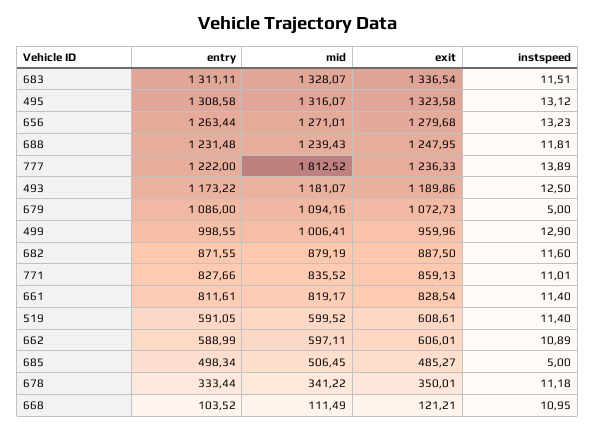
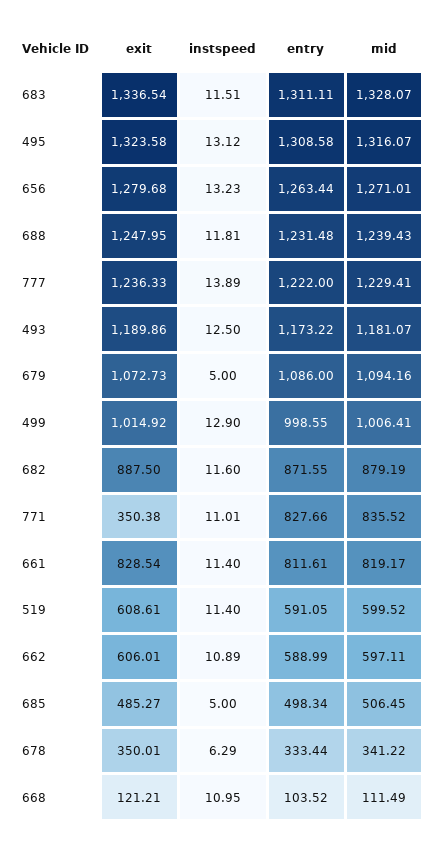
mid, 777: 1812.52 -> 1229.41
exit, 499: 959.96 -> 1014.92
exit, 771: 859.13 -> 350.38
instspeed, 678: 11.18 -> 6.29

